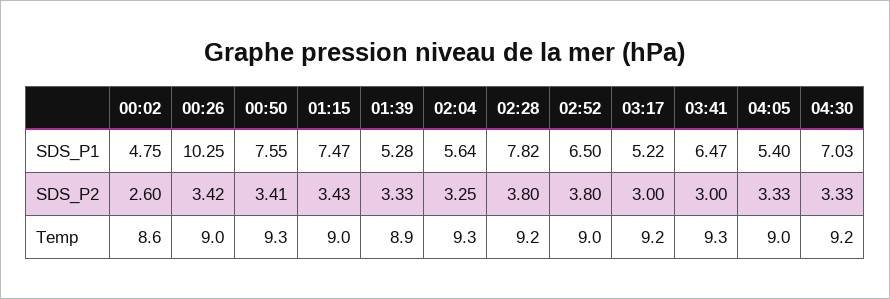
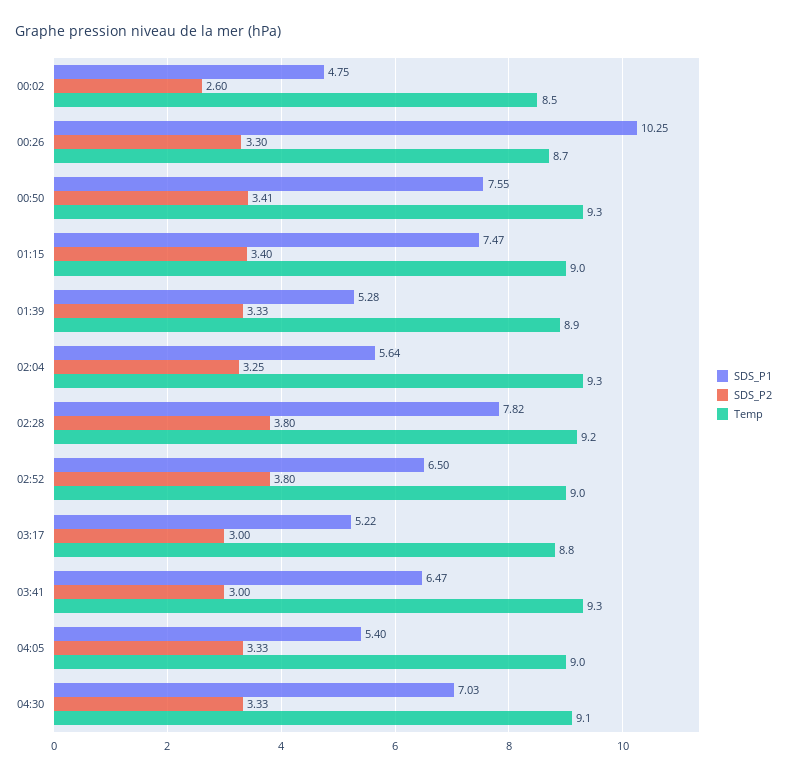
SDS_P2, 00:26: 3.42 -> 3.3
SDS_P2, 01:15: 3.43 -> 3.4
Temp, 00:02: 8.6 -> 8.5
Temp, 00:26: 9 -> 8.7
Temp, 03:17: 9.2 -> 8.8
Temp, 04:30: 9.2 -> 9.1

